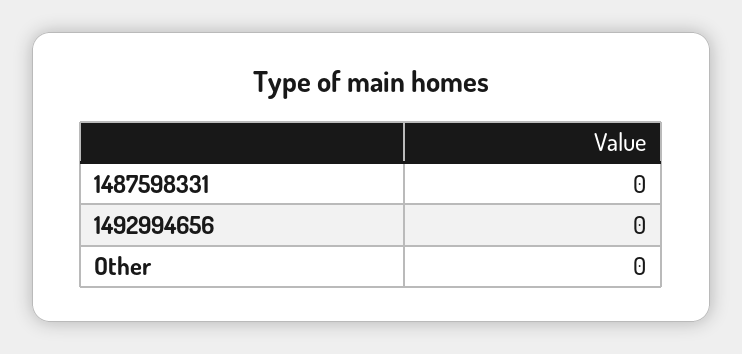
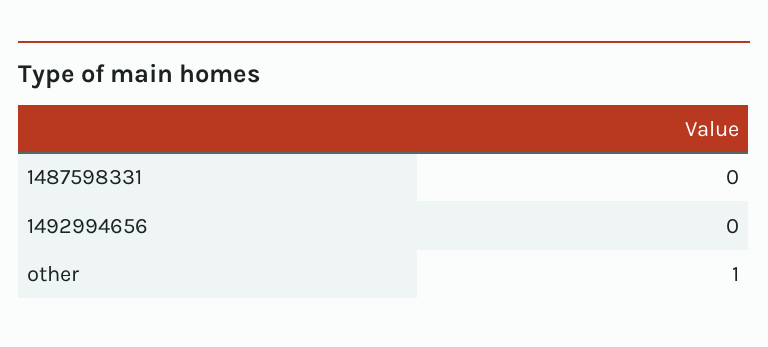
Other: 0 -> 1

